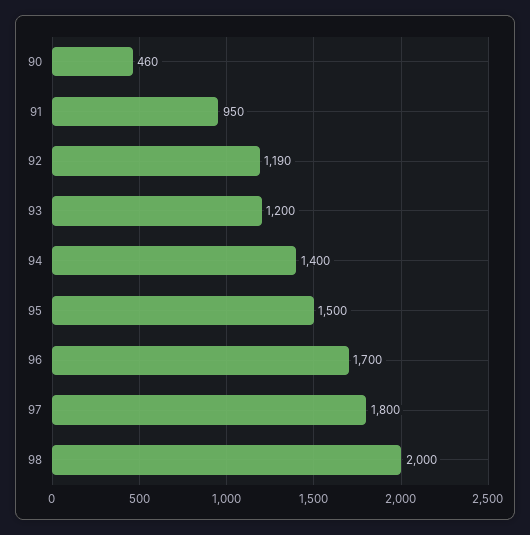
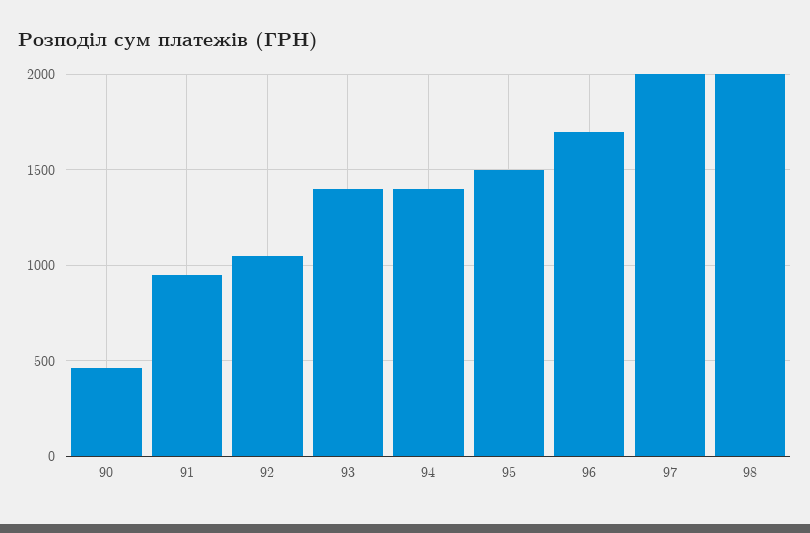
92: 1190 -> 1050
93: 1200 -> 1400
97: 1800 -> 2000

